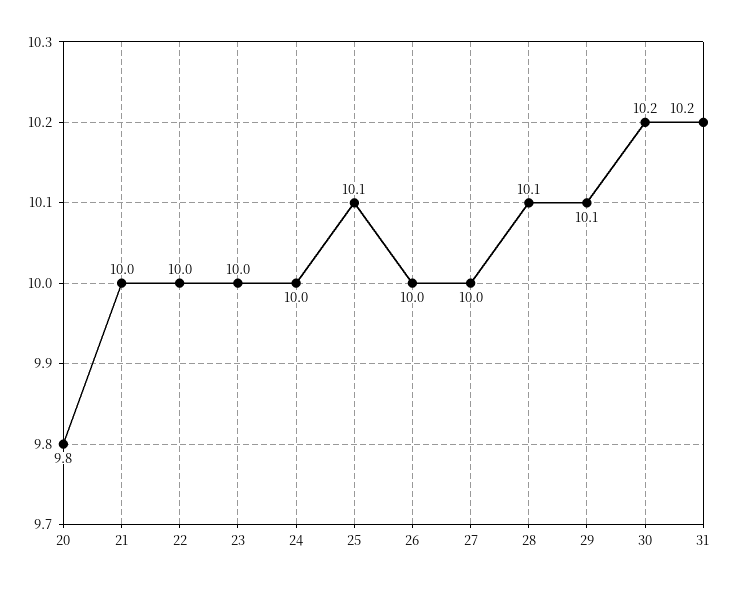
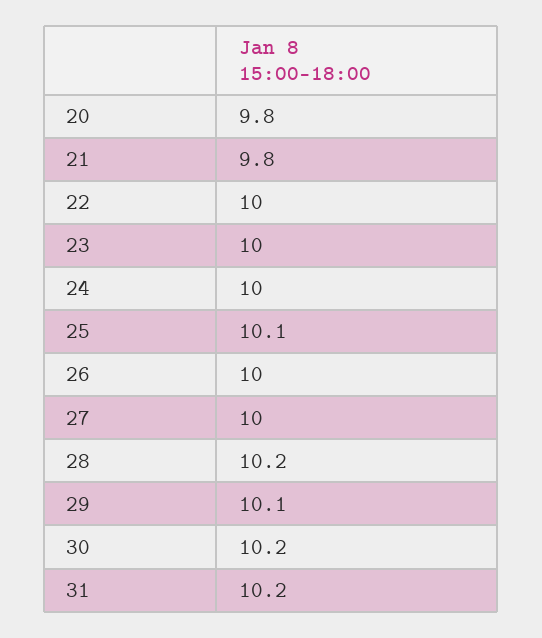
21: 10 -> 9.8
28: 10.1 -> 10.2

